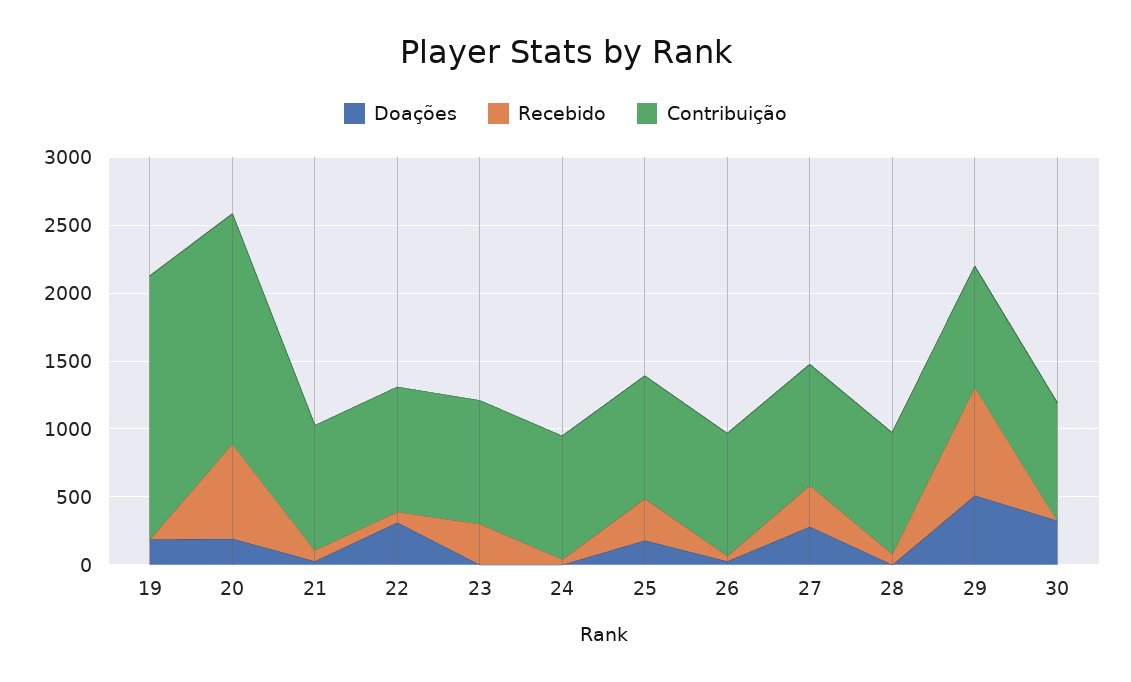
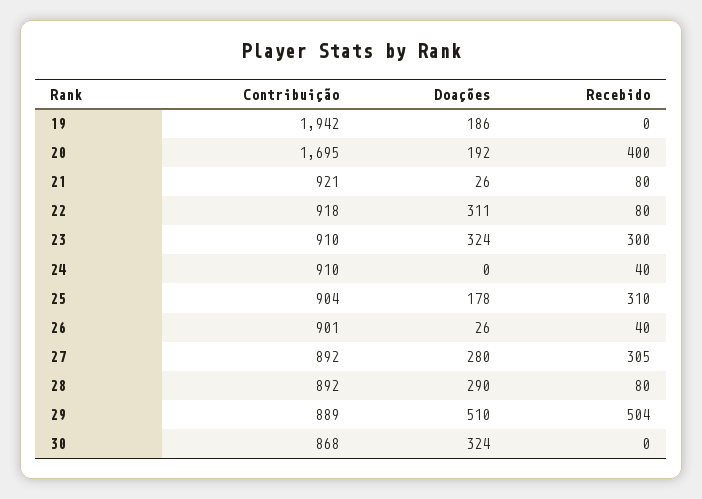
Recebido, 20: 700 -> 400
Doações, 23: 0 -> 324
Doações, 28: 0 -> 290
Recebido, 29: 800 -> 504

